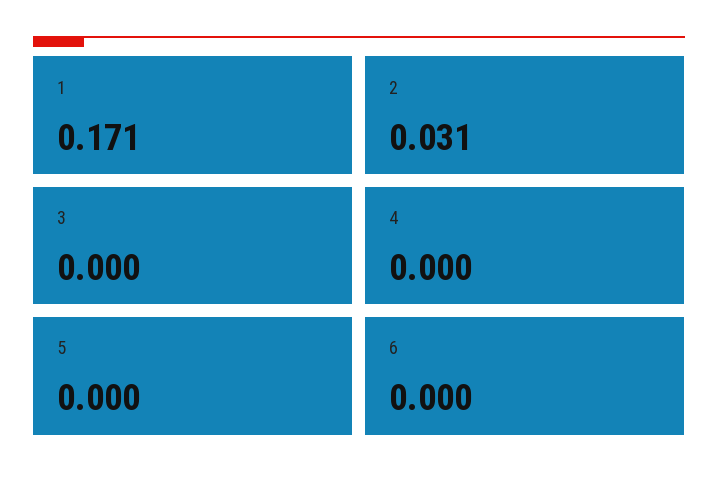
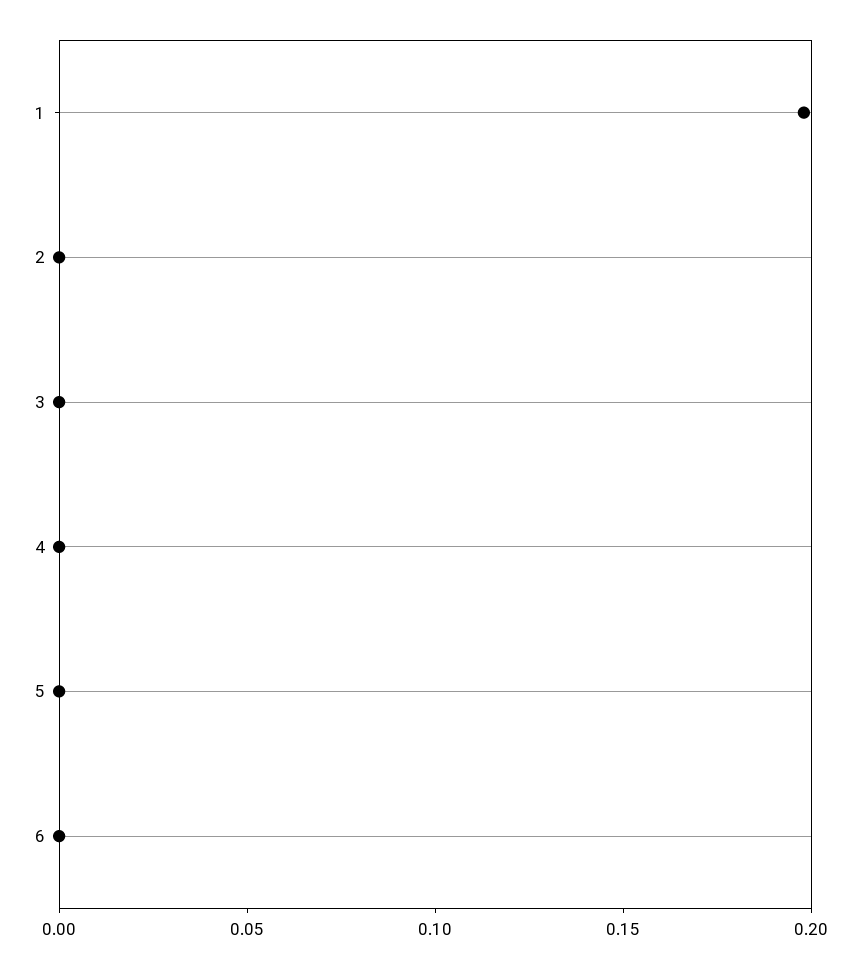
1: 0.171 -> 0.2
2: 0.031 -> 0

